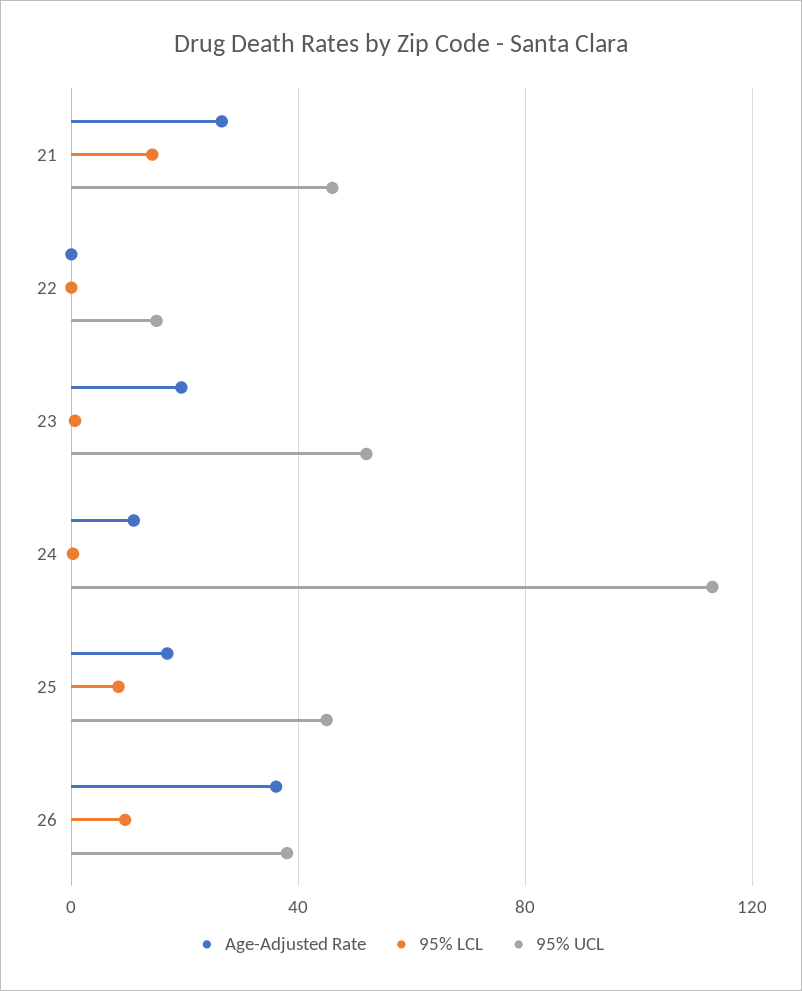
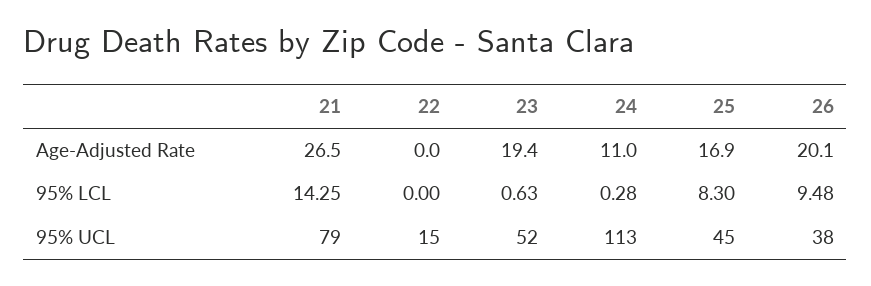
95% UCL, 21: 45 -> 79
Age-Adjusted Rate, 26: 35 -> 20.1

